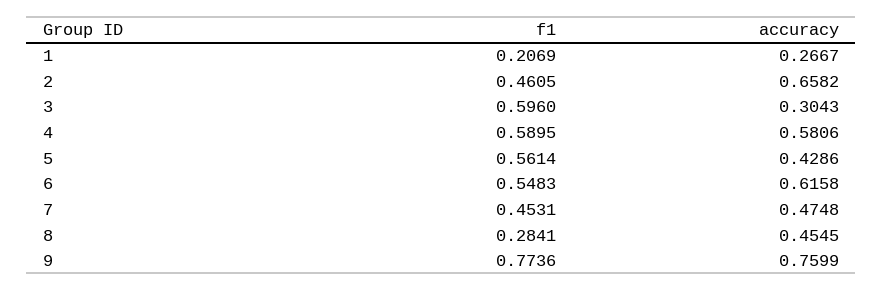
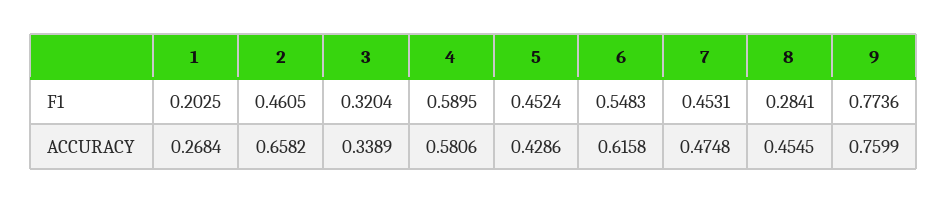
f1, 1: 0.2069 -> 0.2025
accuracy, 1: 0.2667 -> 0.2684
f1, 3: 0.596 -> 0.3204
accuracy, 3: 0.3043 -> 0.3389
f1, 5: 0.5614 -> 0.4524

